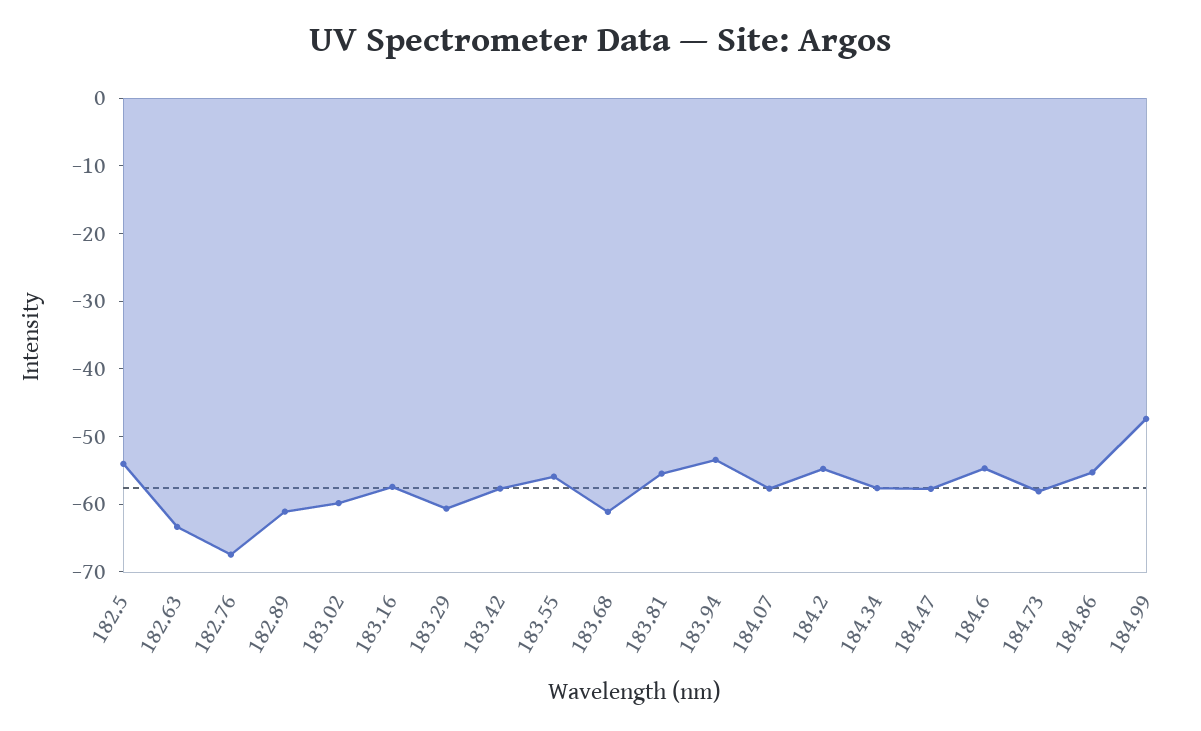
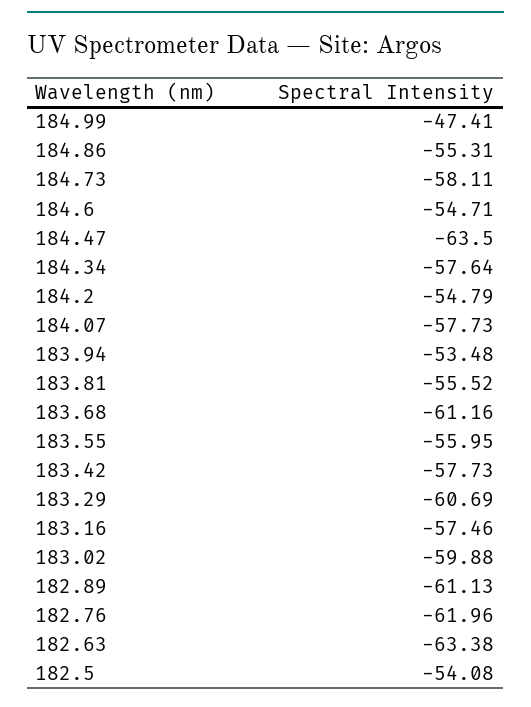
182.76: -68 -> -61.96
184.47: -58 -> -63.5

